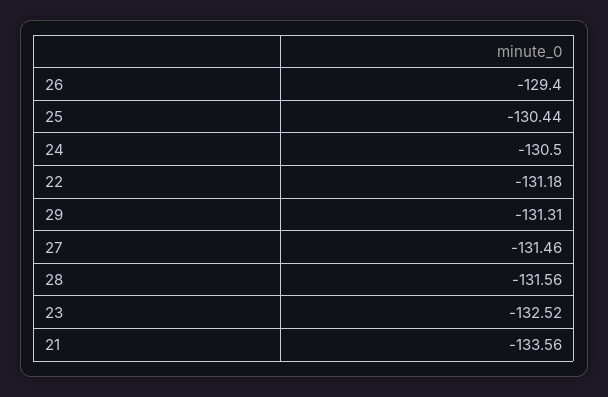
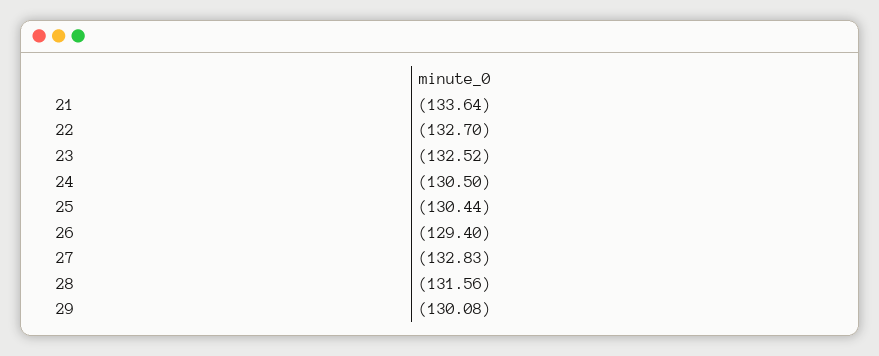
22: -131.18 -> -132.7
29: -131.31 -> -130.08
27: -131.46 -> -132.83
21: -133.56 -> -133.64

